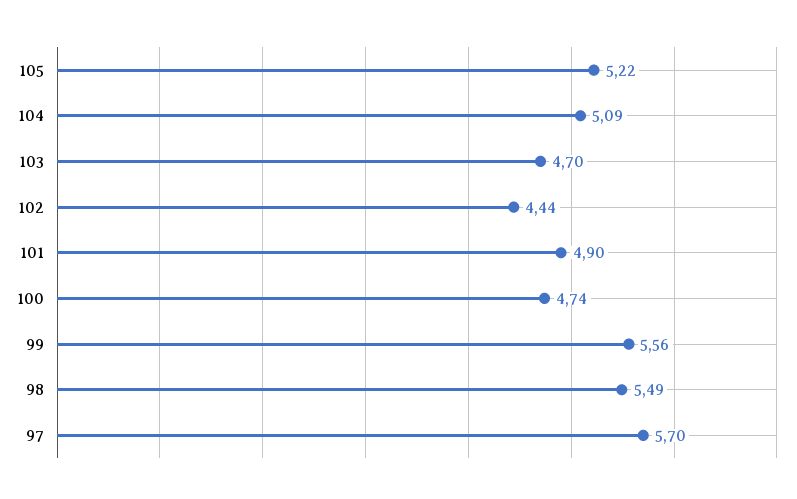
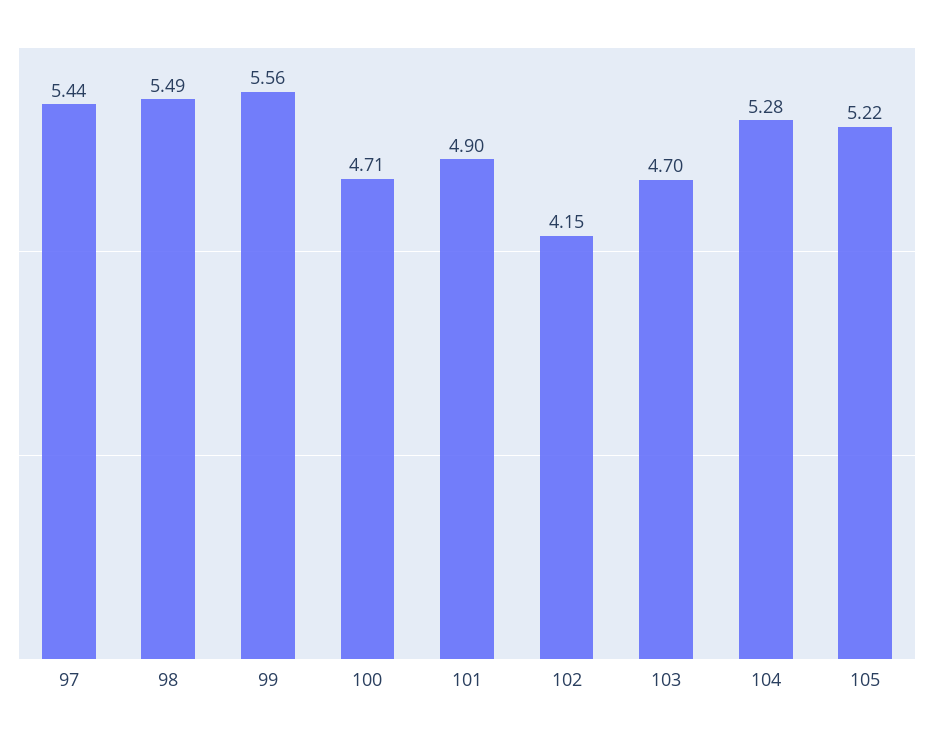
104: 5.09 -> 5.28
102: 4.44 -> 4.15
100: 4.74 -> 4.71
97: 5.7 -> 5.44

